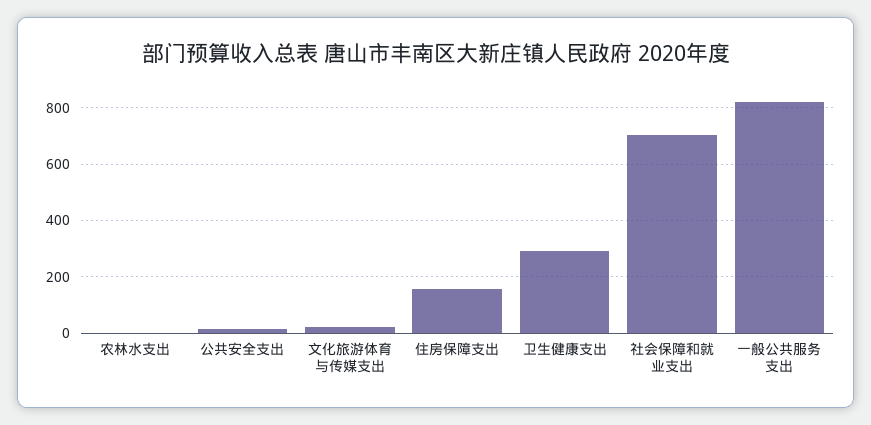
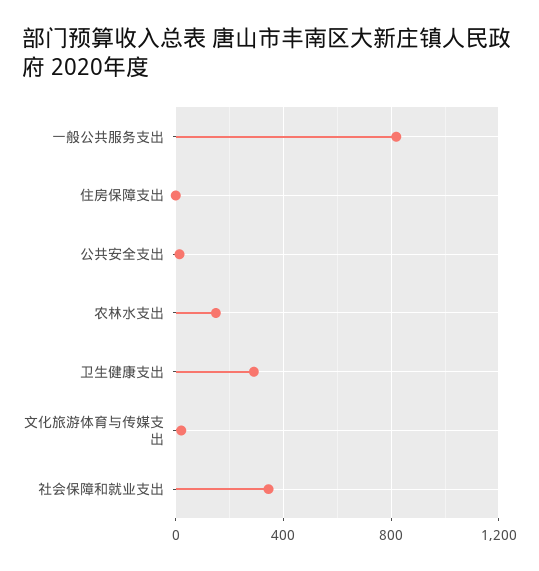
农林水支出: 0 -> 150
住房保障支出: 150 -> 0
社会保障和就业支出: 700 -> 350

